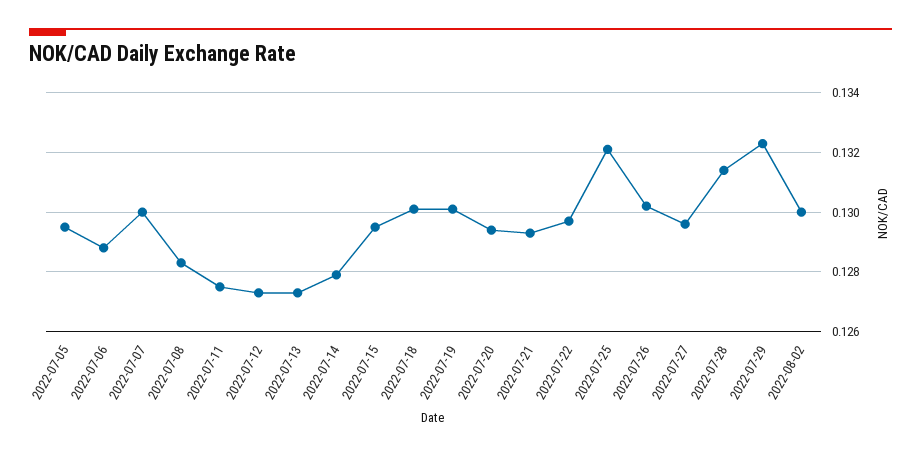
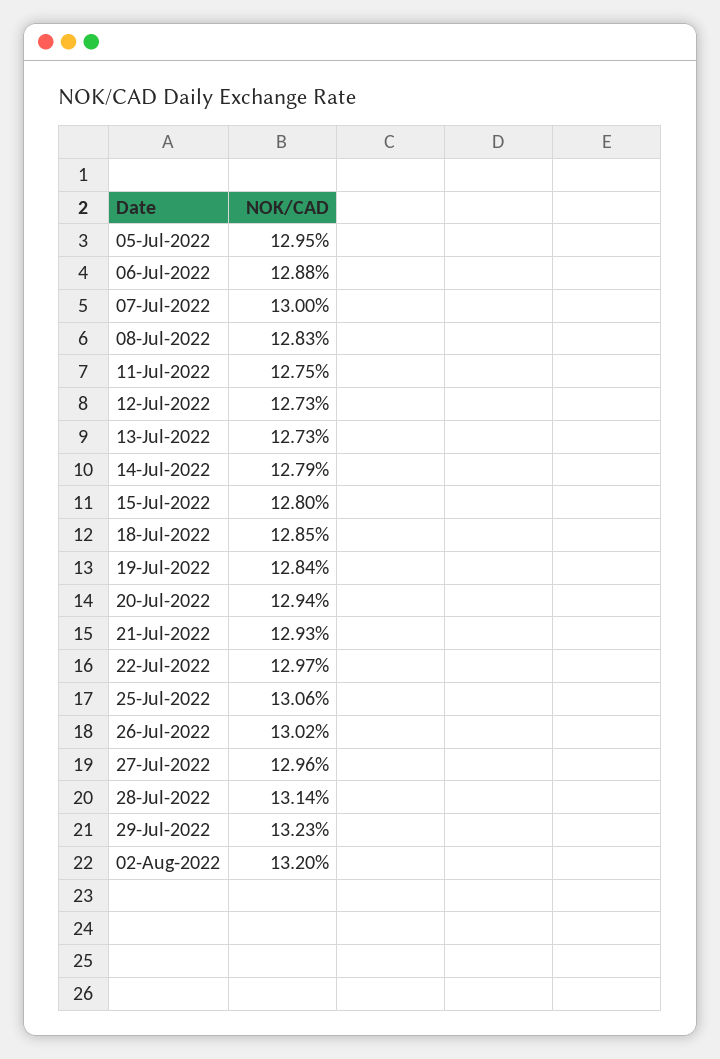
2022-07-15: 0.1295 -> 0.128
2022-07-18: 0.13 -> 0.1285
2022-07-19: 0.13 -> 0.1284
2022-07-25: 0.132 -> 0.1306
2022-08-02: 0.13 -> 0.132

